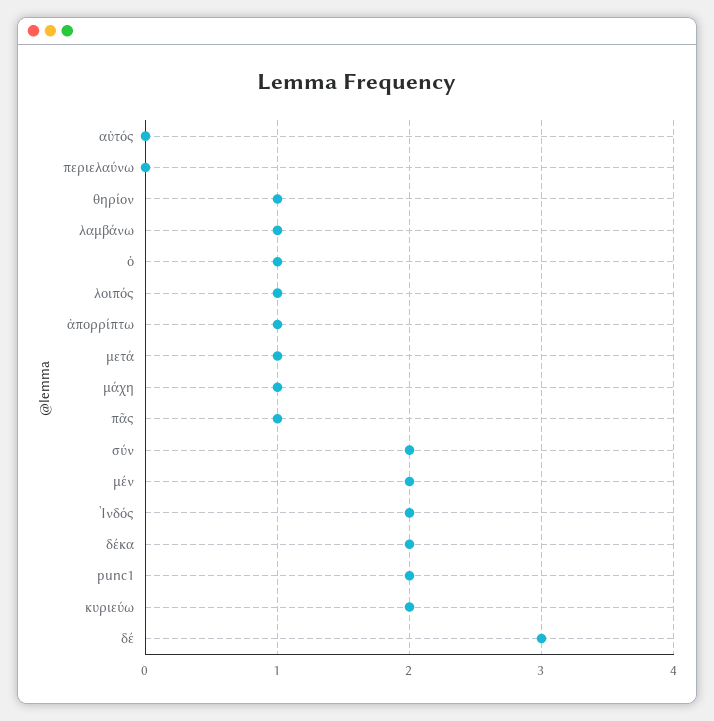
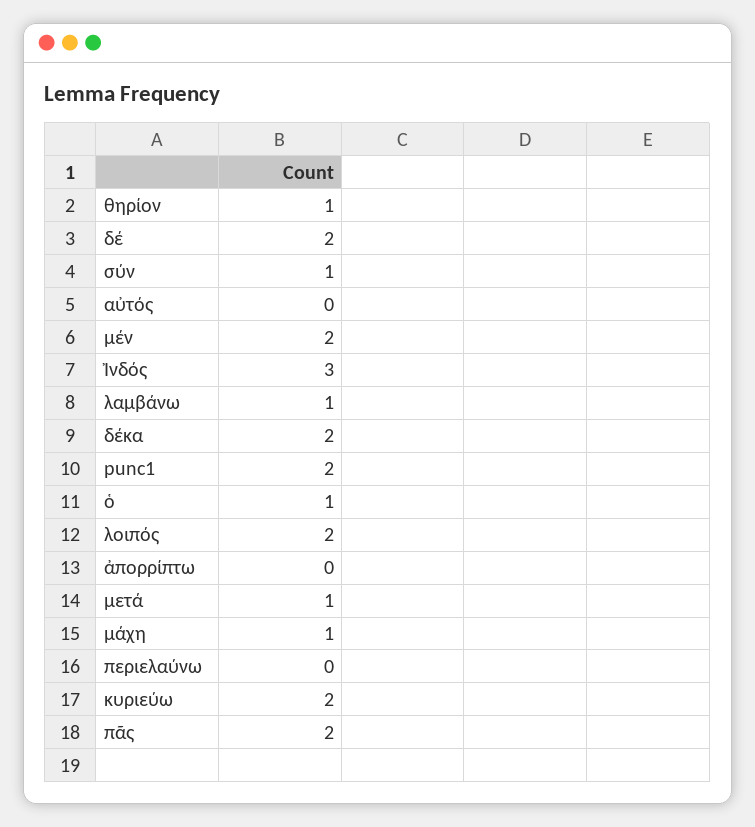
λοιπός: 1 -> 2
ἀπορρίπτω: 1 -> 0
πᾶς: 1 -> 2
σύν: 2 -> 1
Ἰνδός: 2 -> 3
δέ: 3 -> 2

